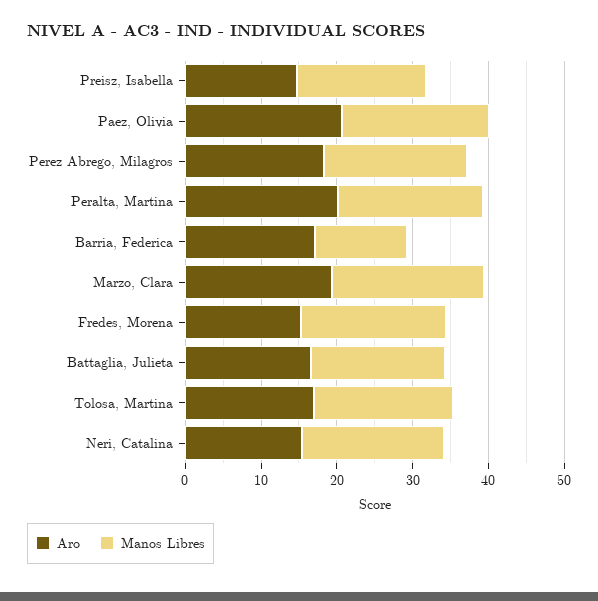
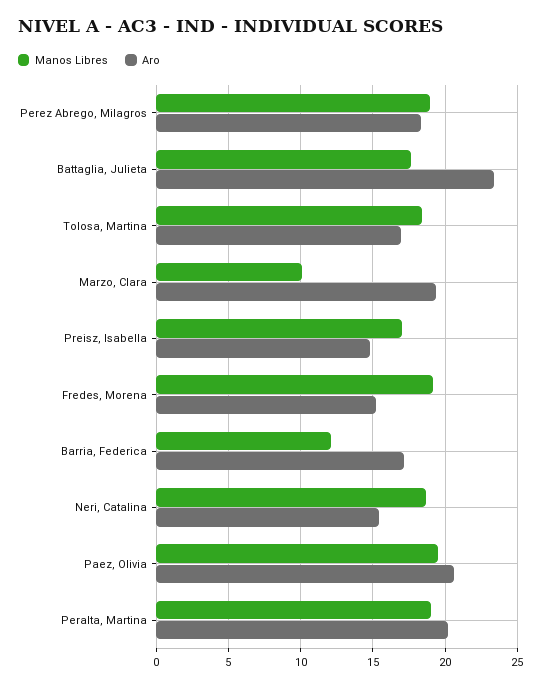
Manos Libres, Marzo, Clara: 20 -> 10
Aro, Battaglia, Julieta: 16 -> 23.5

